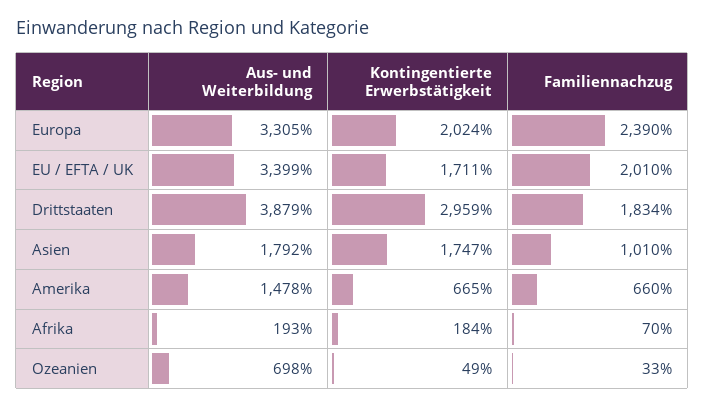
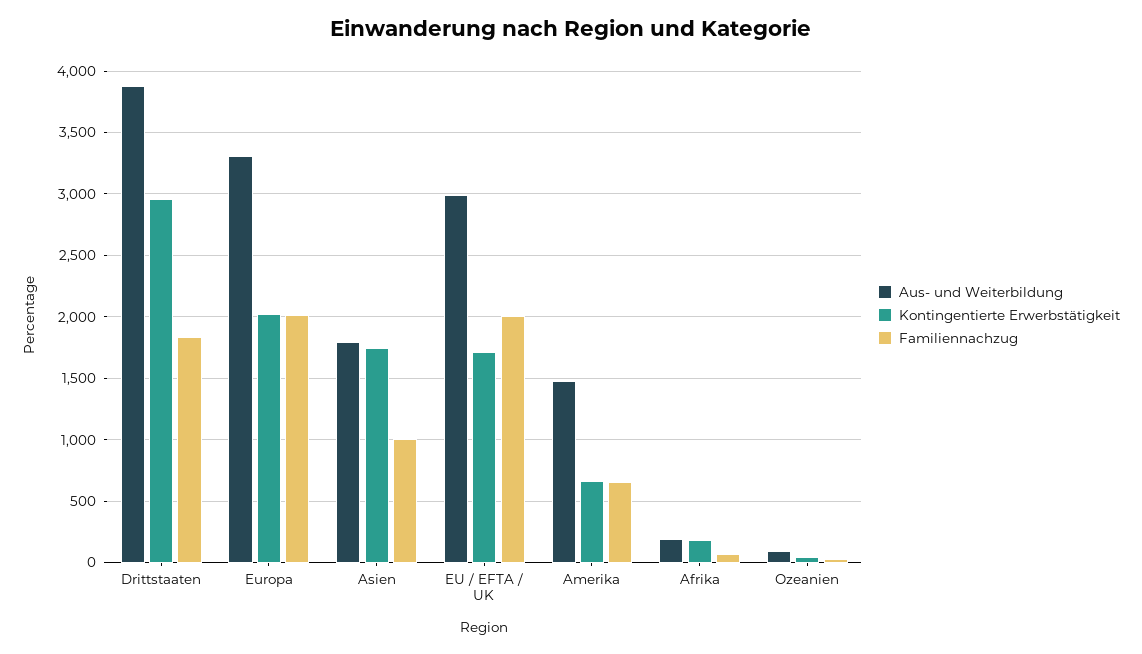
Familiennachzug, Europa: 2390 -> 2000
Aus- und Weiterbildung, EU / EFTA / UK: 3399 -> 3000
Aus- und Weiterbildung, Ozeanien: 698 -> 100

